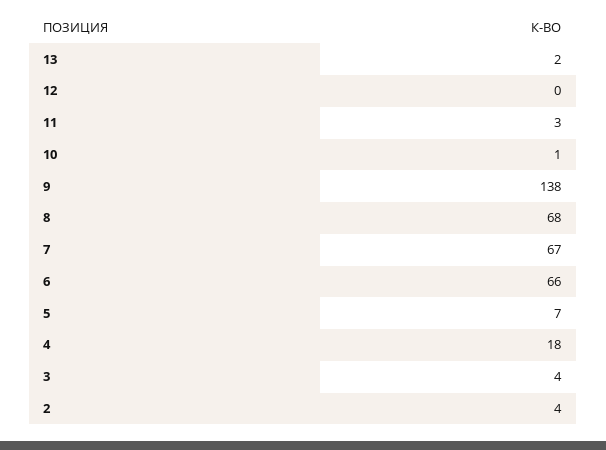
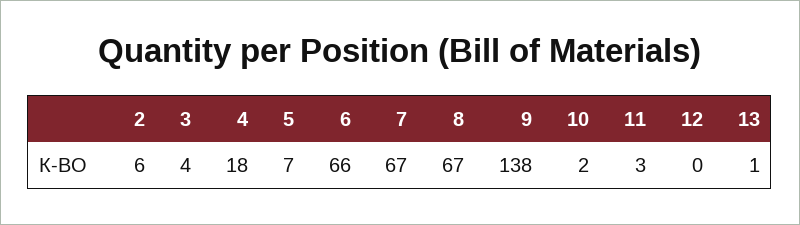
13: 2 -> 1
10: 1 -> 2
8: 68 -> 67
2: 4 -> 6

